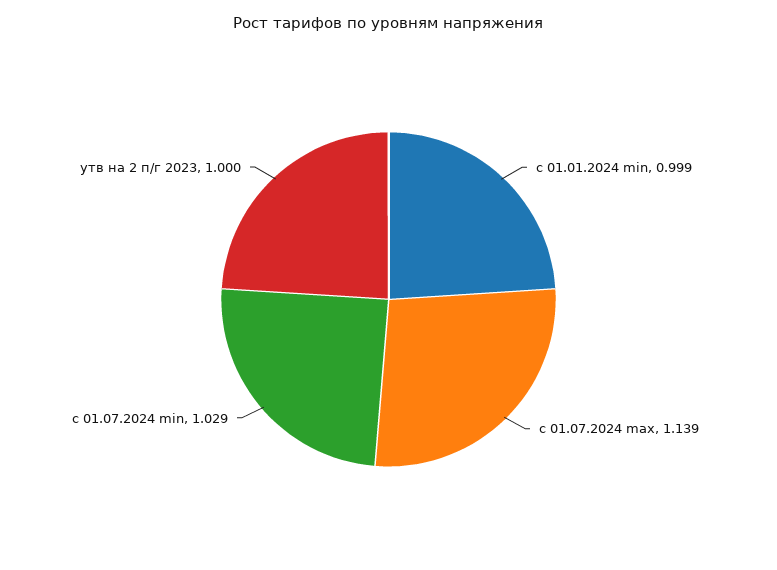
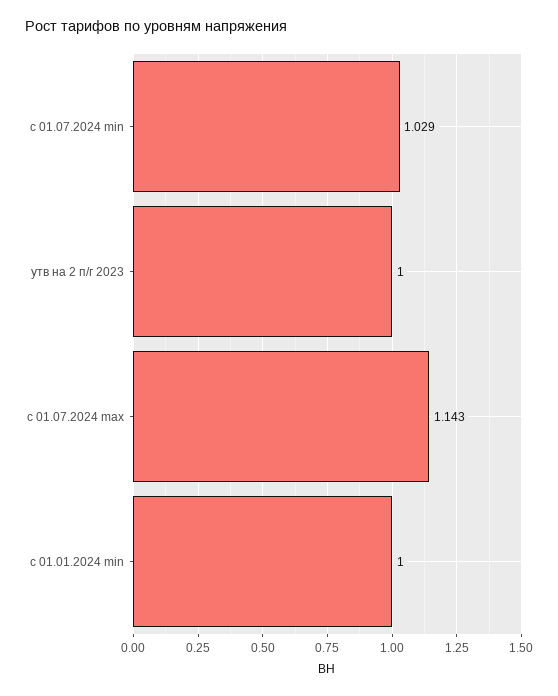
с 01.01.2024 min: 0.999 -> 1
с 01.07.2024 max: 1.139 -> 1.143

